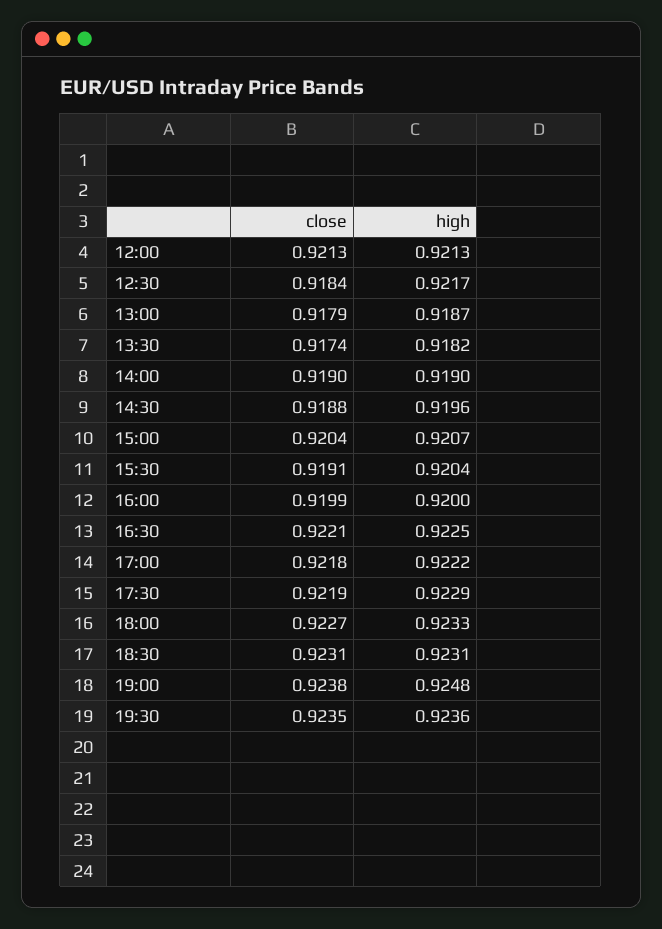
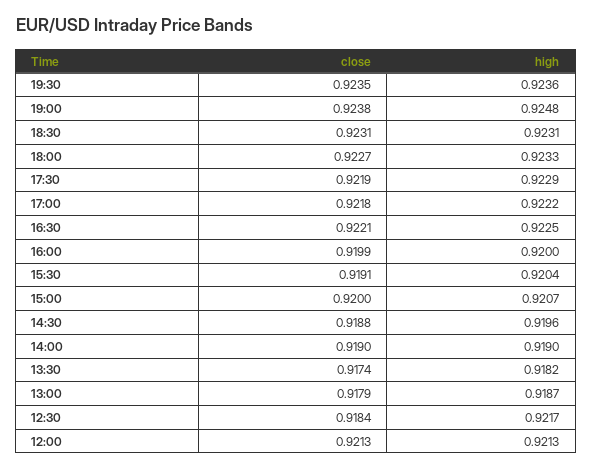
close, 15:00: 0.9204 -> 0.92

